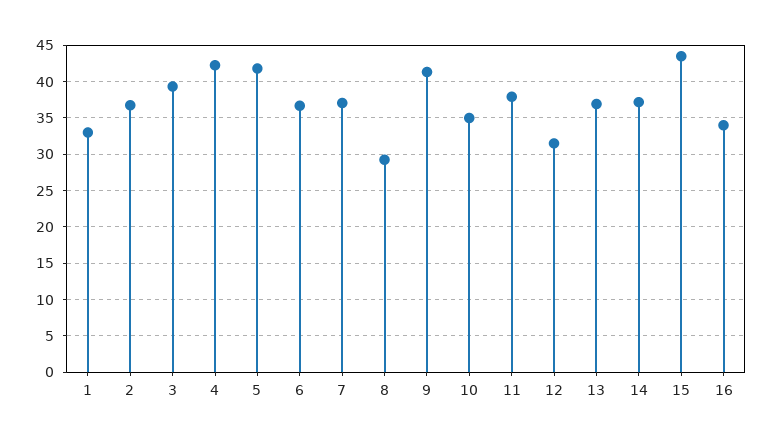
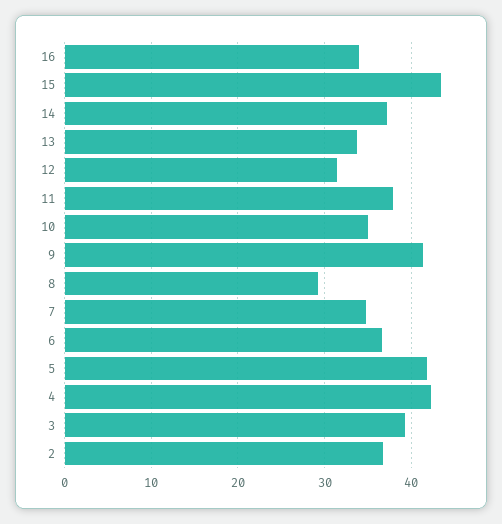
1: 33 -> none
7: 37 -> 35
13: 37 -> 34

